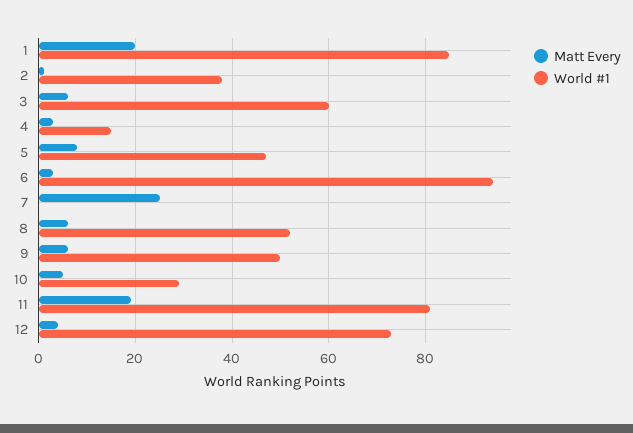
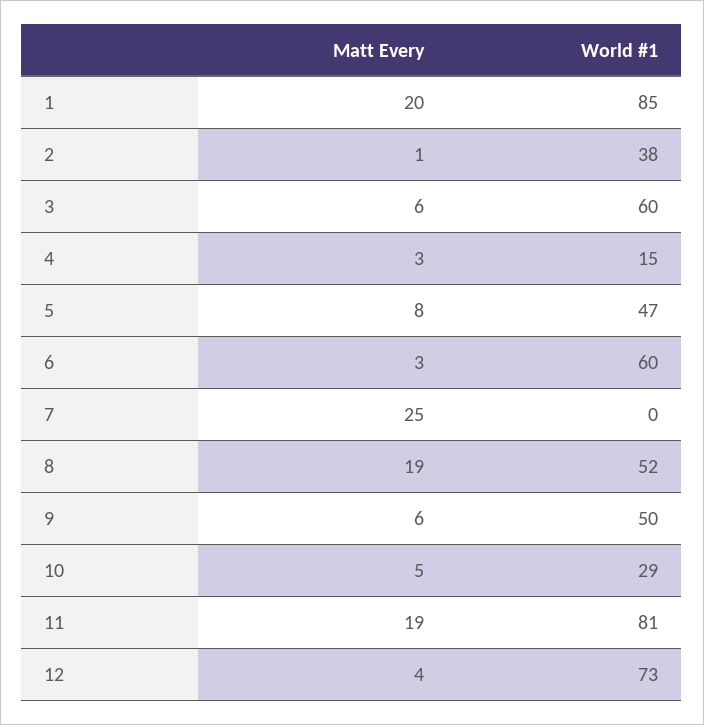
World #1, 6: 95 -> 60
Matt Every, 8: 5 -> 19

